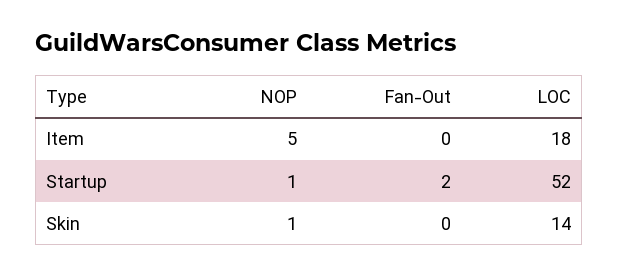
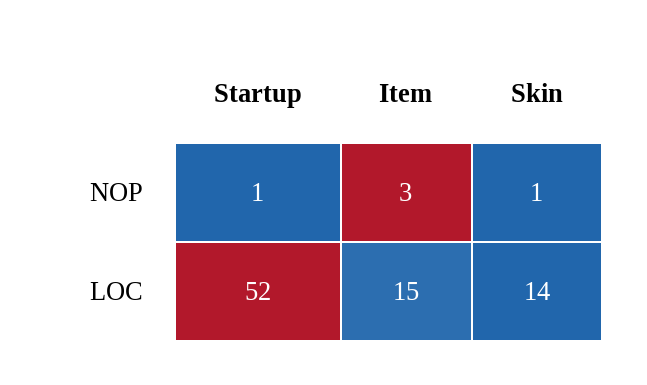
NOP, Item: 5 -> 3
Fan-Out, Item: 0 -> none
LOC, Item: 18 -> 15
Fan-Out, Startup: 2 -> none
Fan-Out, Skin: 0 -> none

